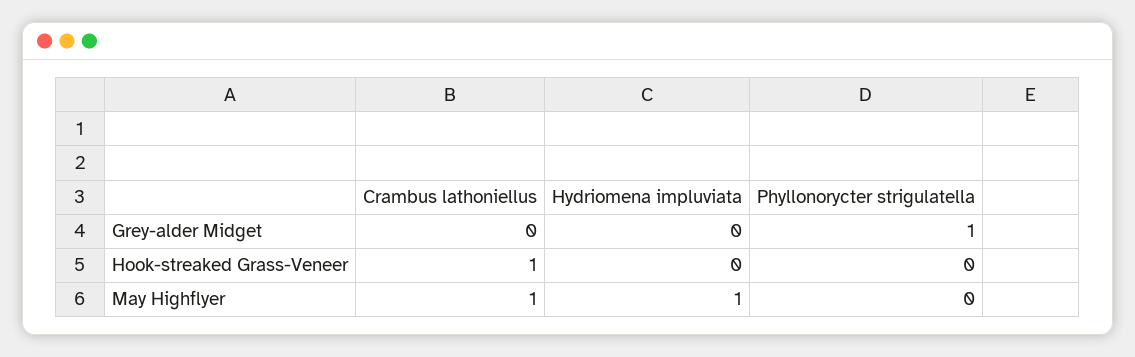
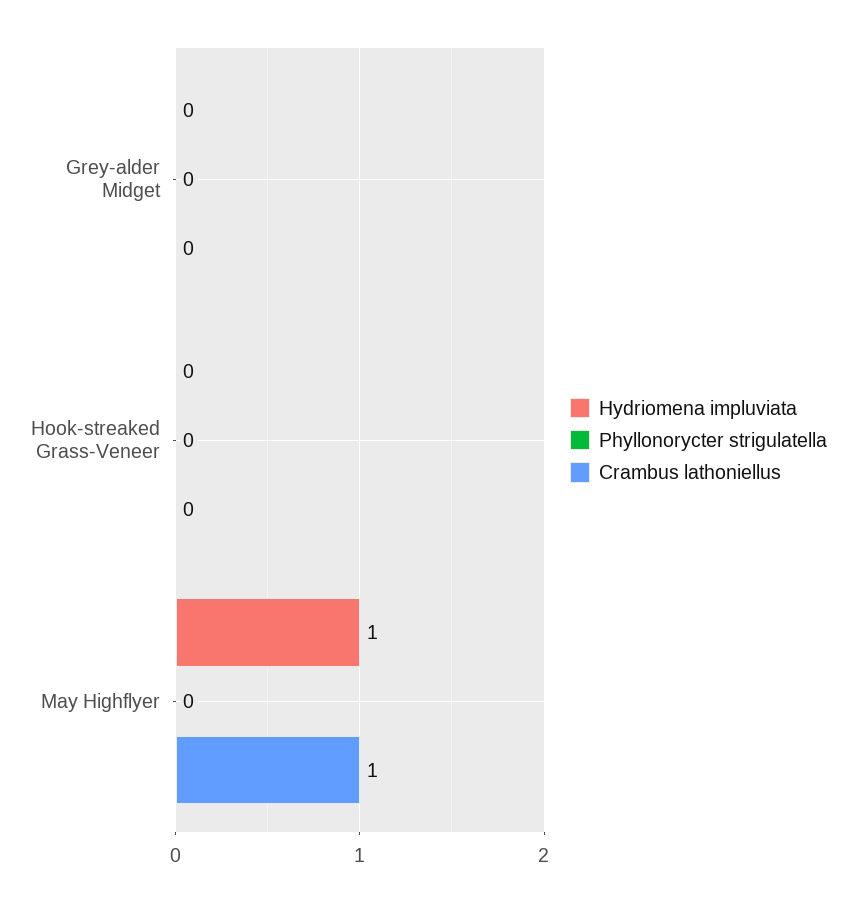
Phyllonorycter strigulatella, Grey-alder Midget: 1 -> 0
Crambus lathoniellus, Hook-streaked Grass-Veneer: 1 -> 0

